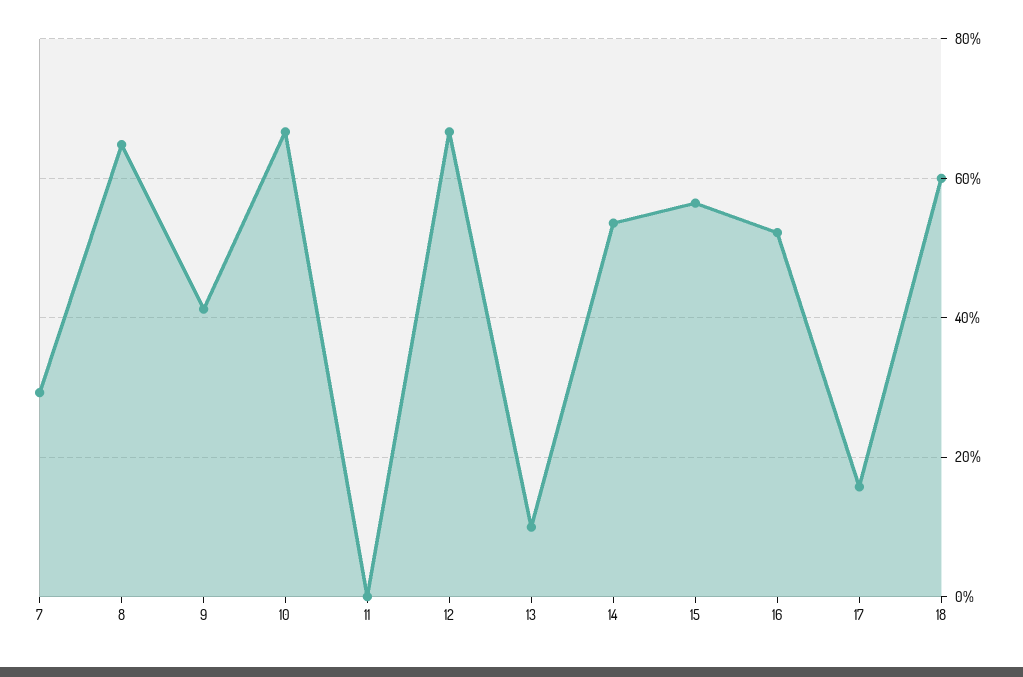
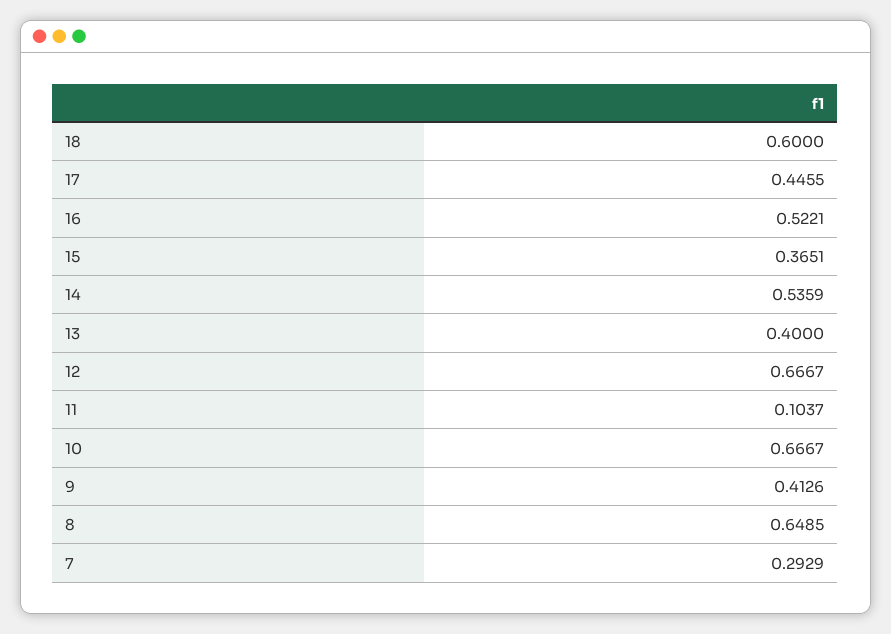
11: 0 -> 0.1037
13: 0.1 -> 0.4
15: 0.56 -> 0.3651
17: 0.16 -> 0.4455

